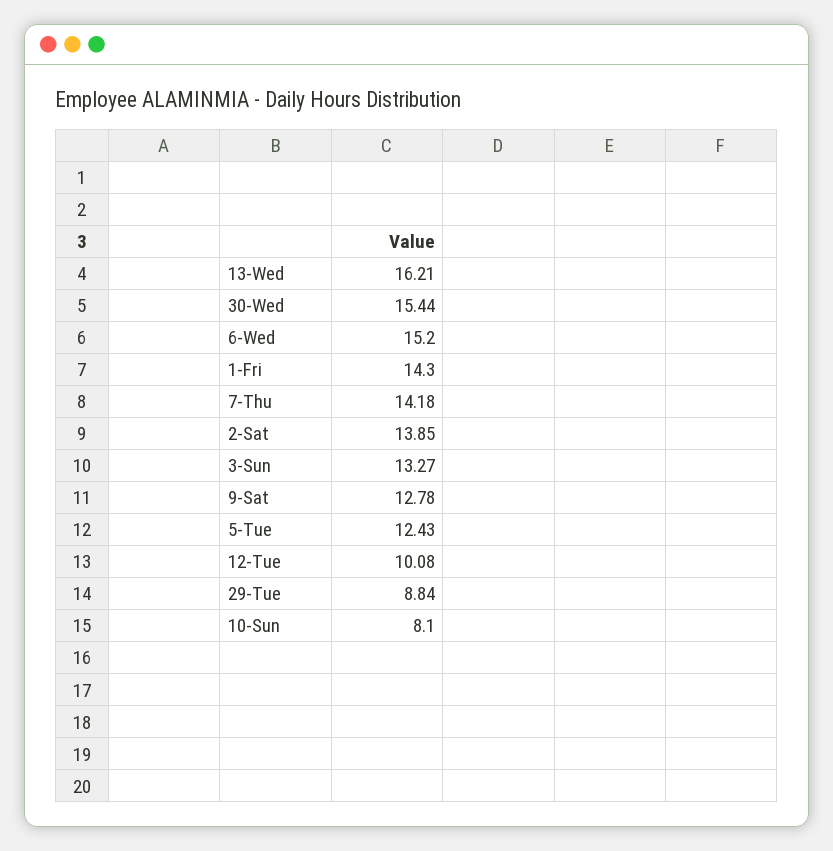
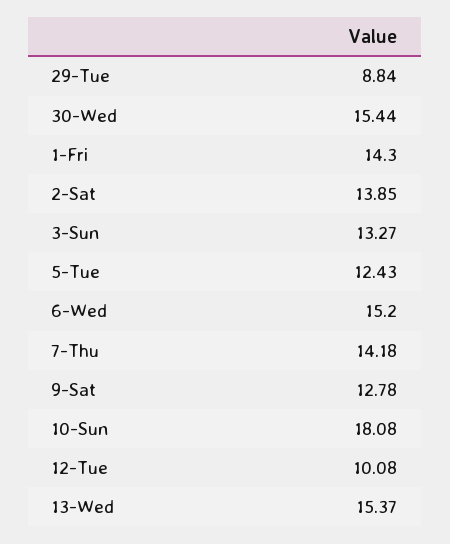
13-Wed: 16.21 -> 15.37
10-Sun: 8.1 -> 18.08

